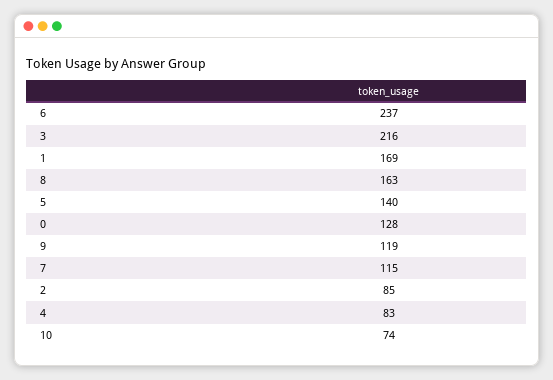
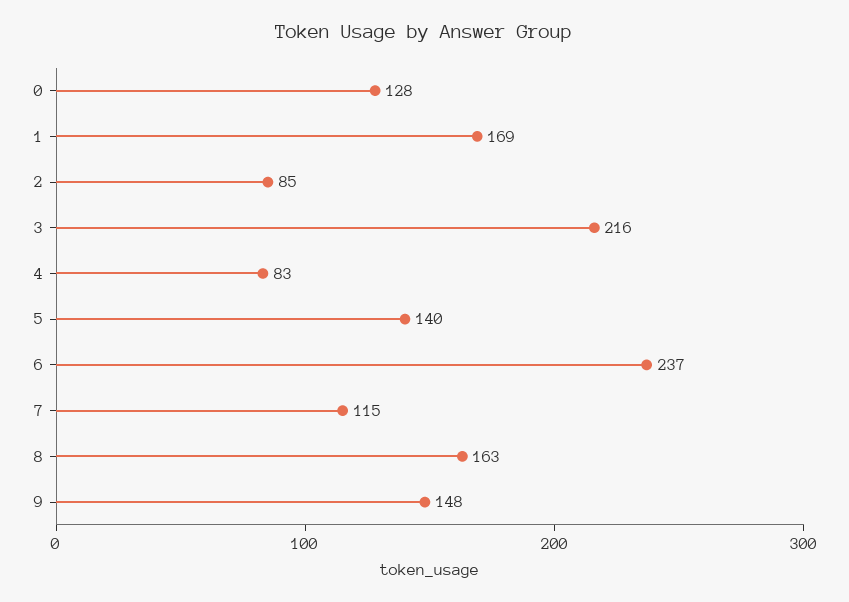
9: 119 -> 148
10: 74 -> none

